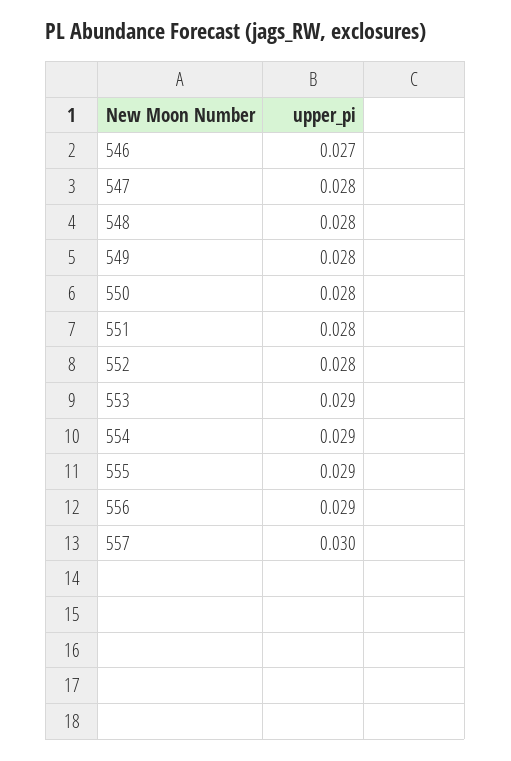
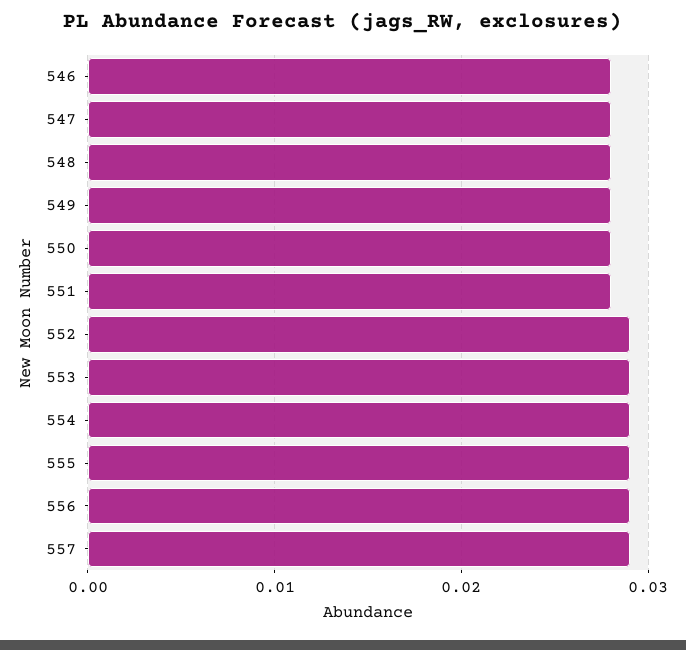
546: 0.027 -> 0.028
552: 0.028 -> 0.029
557: 0.03 -> 0.029

